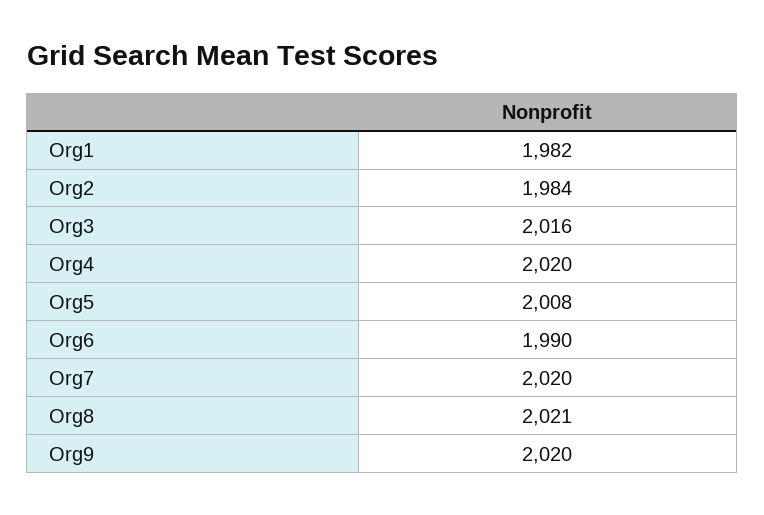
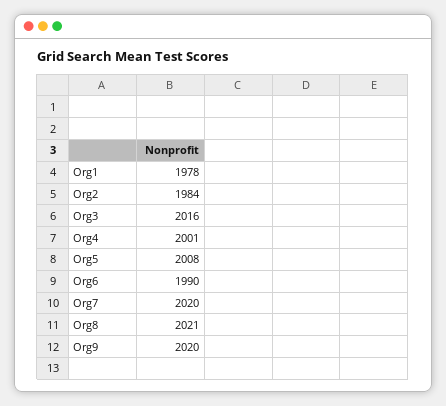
Org1: 1982 -> 1978
Org4: 2020 -> 2001

